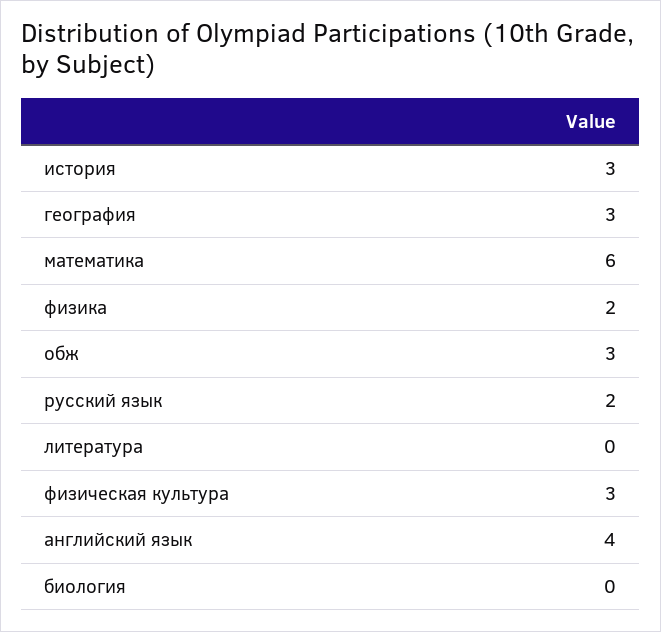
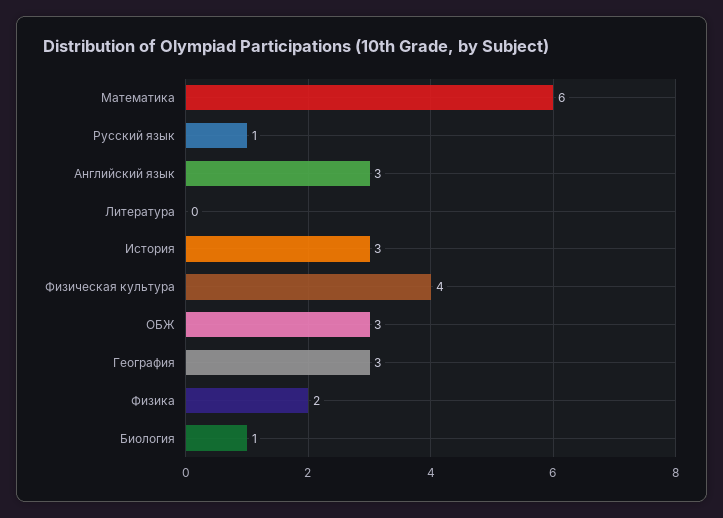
русский язык: 2 -> 1
физическая культура: 3 -> 4
английский язык: 4 -> 3
биология: 0 -> 1

